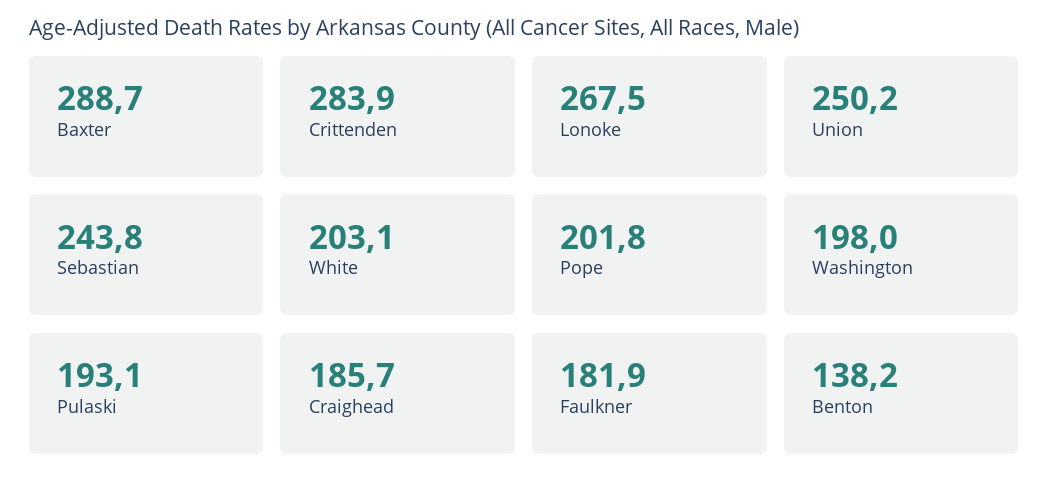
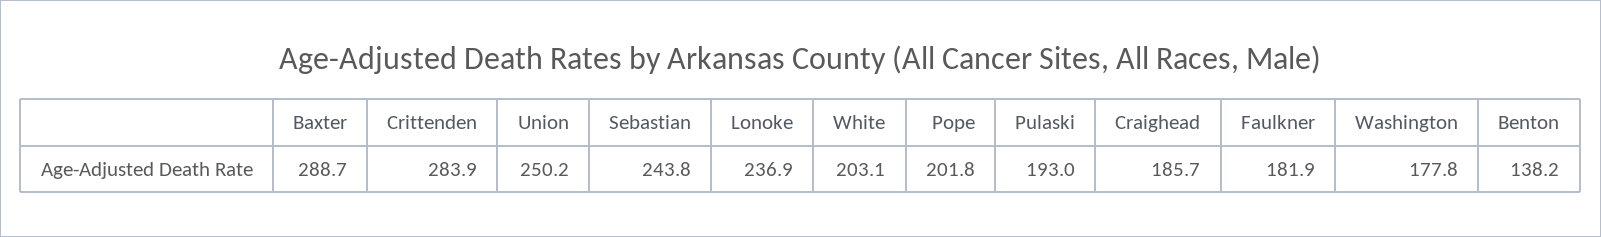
Lonoke: 267.5 -> 236.9
Washington: 198 -> 177.8
Pulaski: 193.1 -> 193

